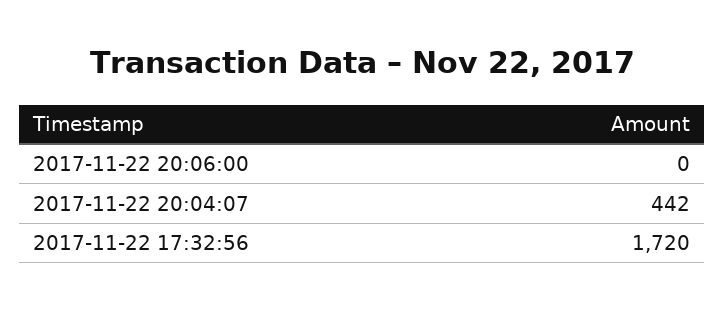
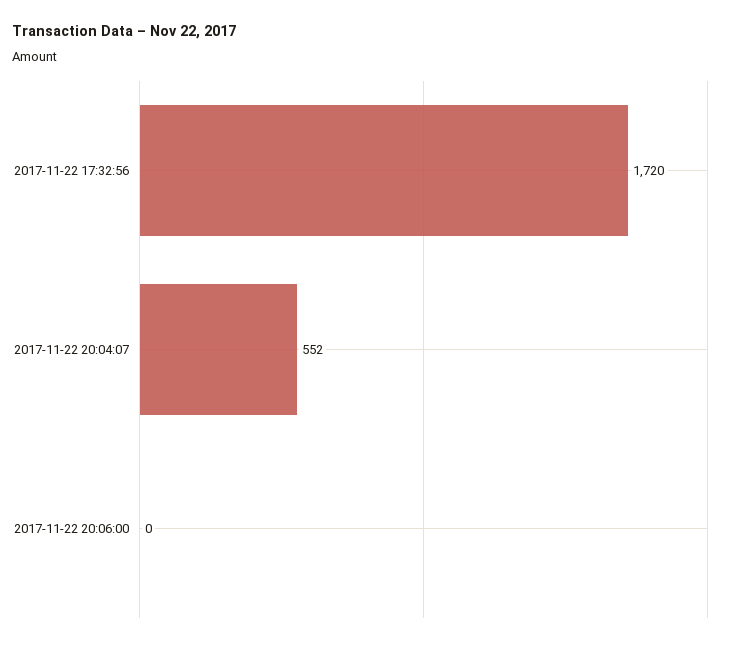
2017-11-22 20:04:07: 442 -> 552

